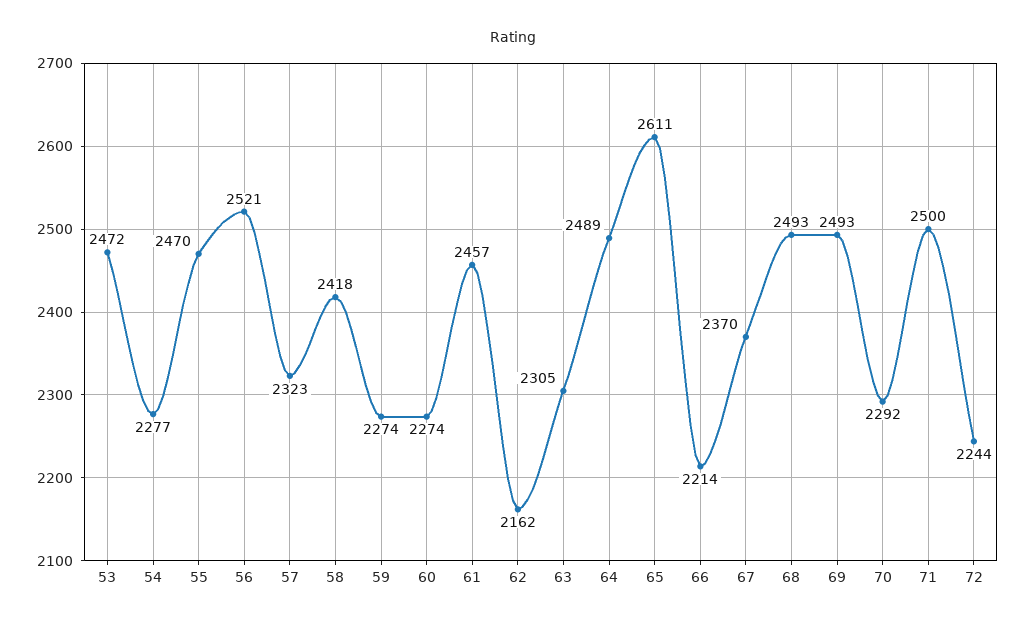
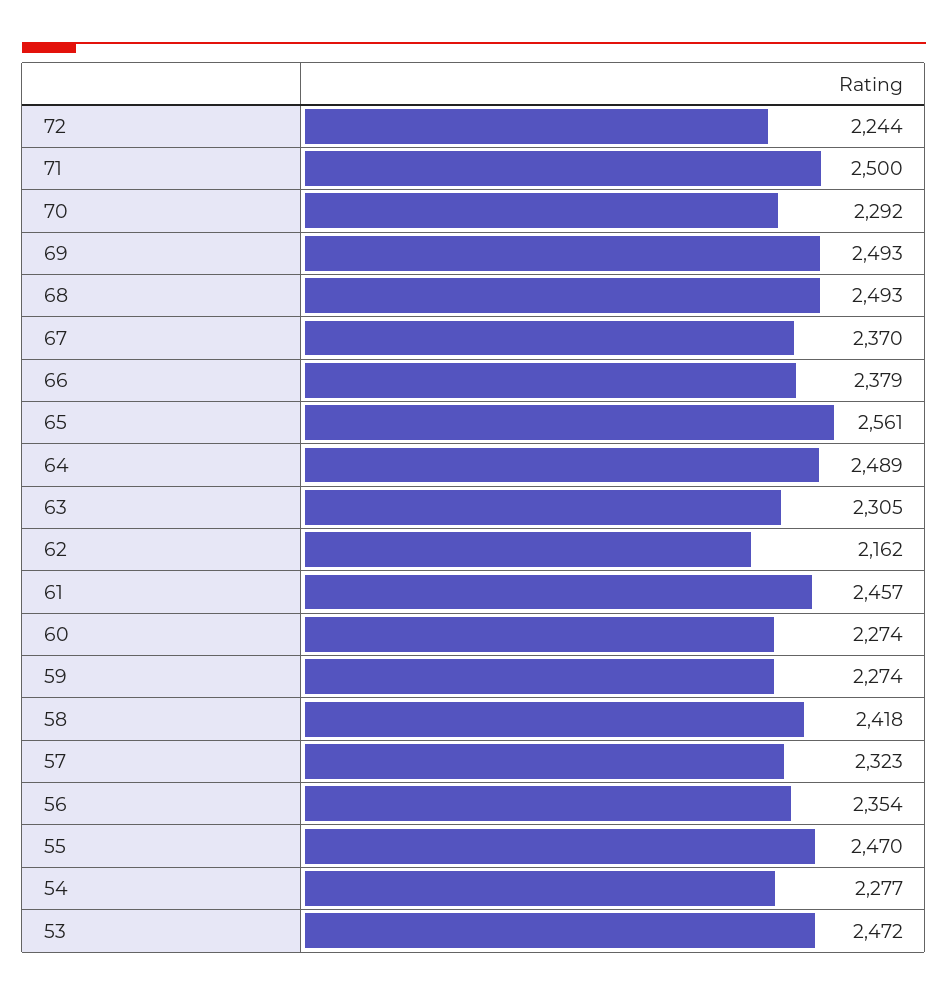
56: 2521 -> 2354
65: 2611 -> 2561
66: 2214 -> 2379

